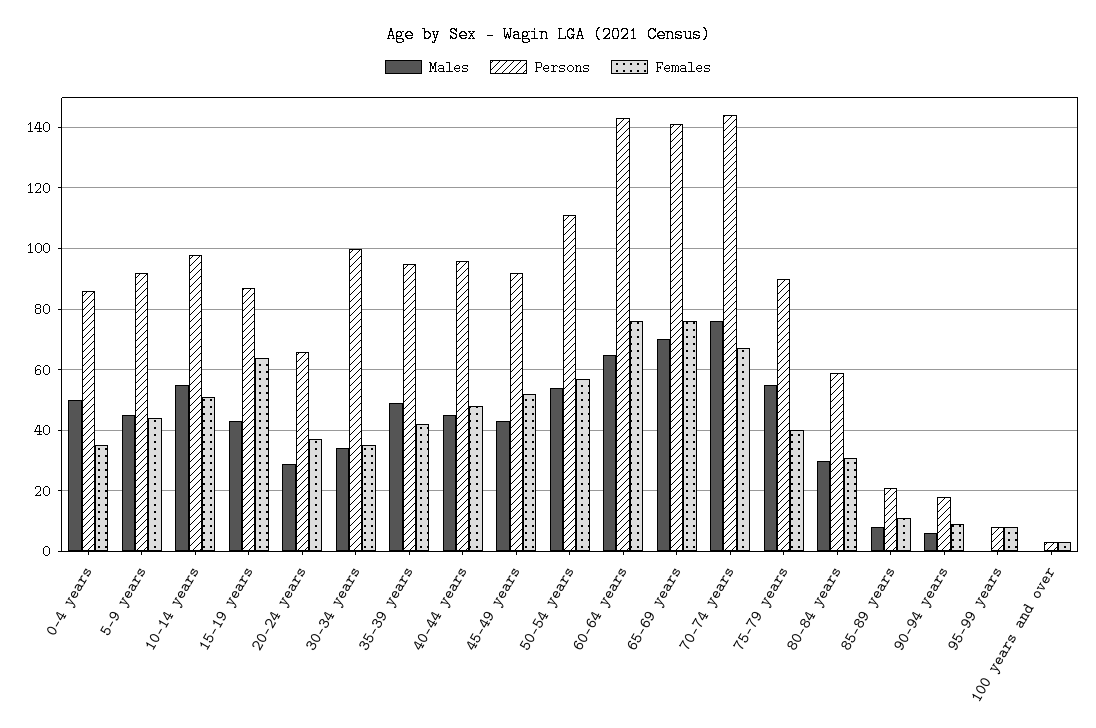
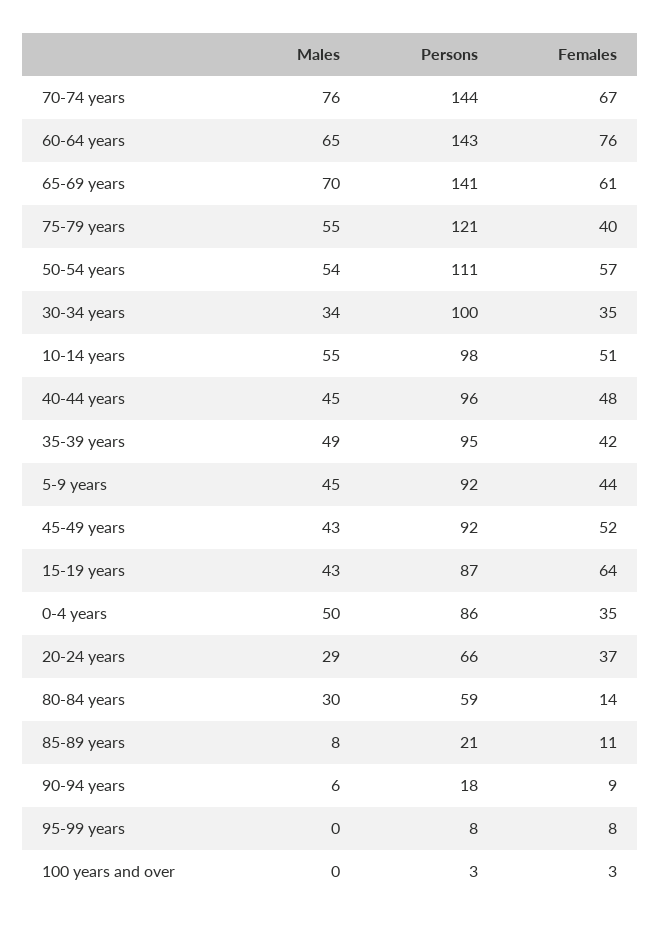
Females, 65-69 years: 75 -> 61
Persons, 75-79 years: 90 -> 121
Females, 80-84 years: 30 -> 14

